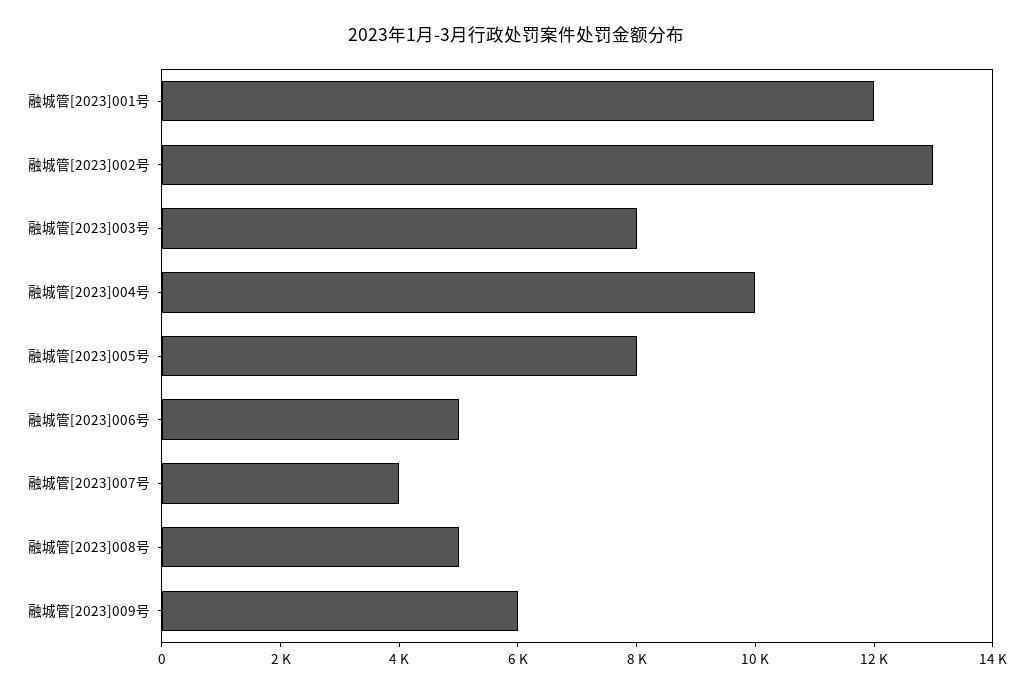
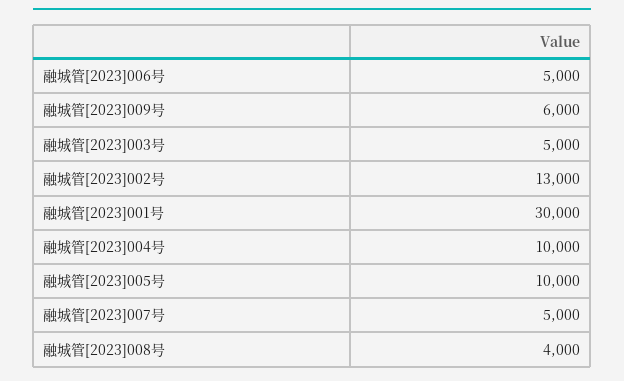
融城管[2023]001号: 12000 -> 30000
融城管[2023]003号: 8000 -> 5000
融城管[2023]005号: 8000 -> 10000
融城管[2023]007号: 4000 -> 5000
融城管[2023]008号: 5000 -> 4000

